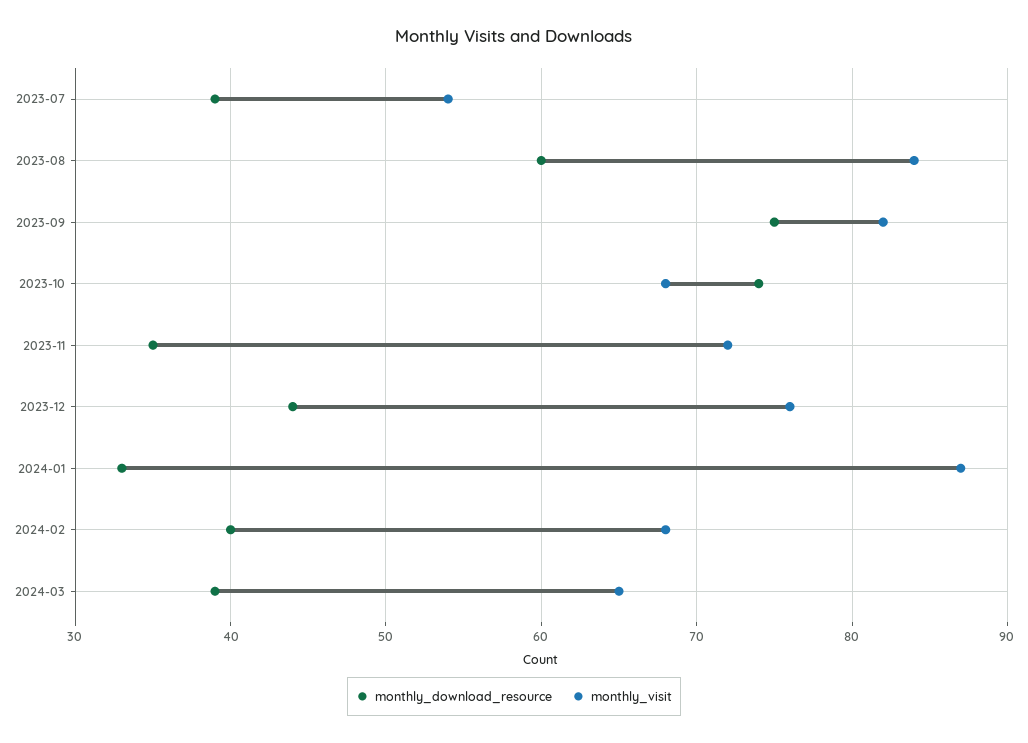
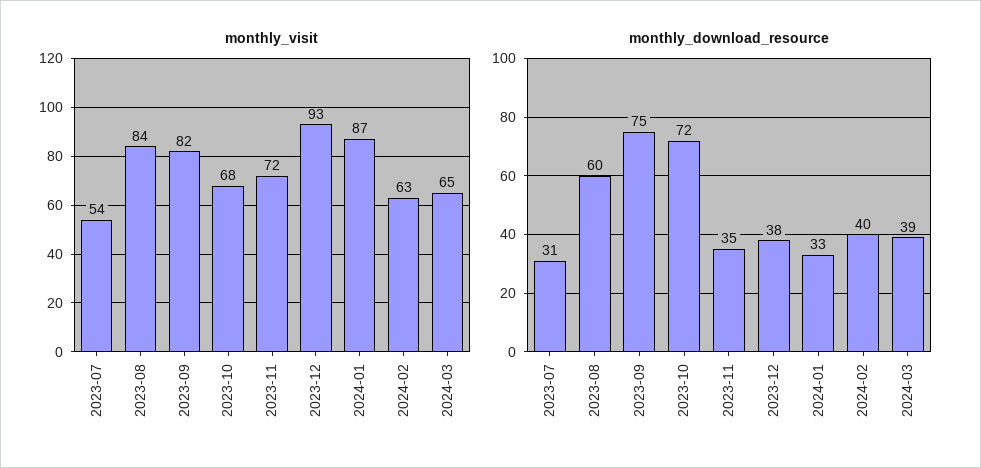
monthly_download_resource, 2023-07: 39 -> 31
monthly_download_resource, 2023-10: 74 -> 72
monthly_download_resource, 2023-12: 44 -> 38
monthly_visit, 2023-12: 76 -> 93
monthly_visit, 2024-02: 68 -> 63

